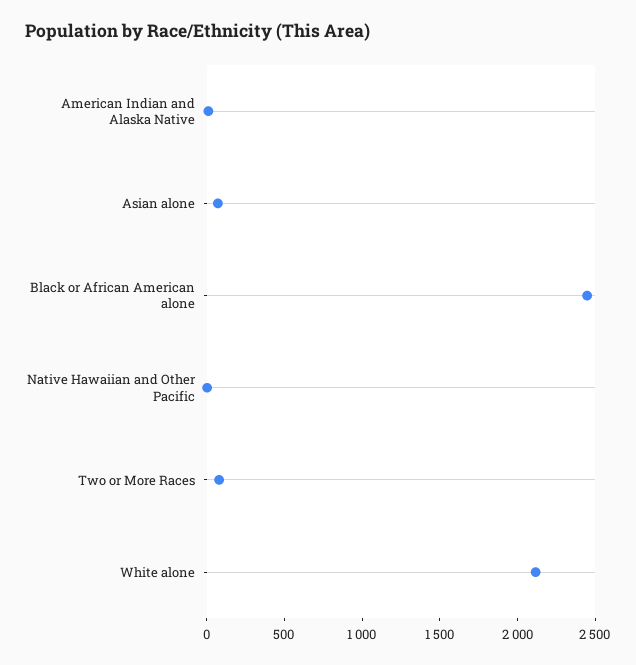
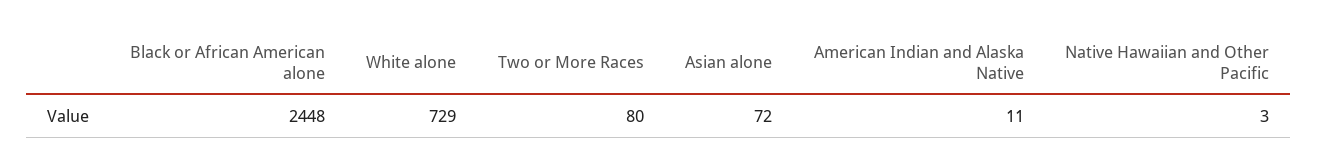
White alone: 2100 -> 729

